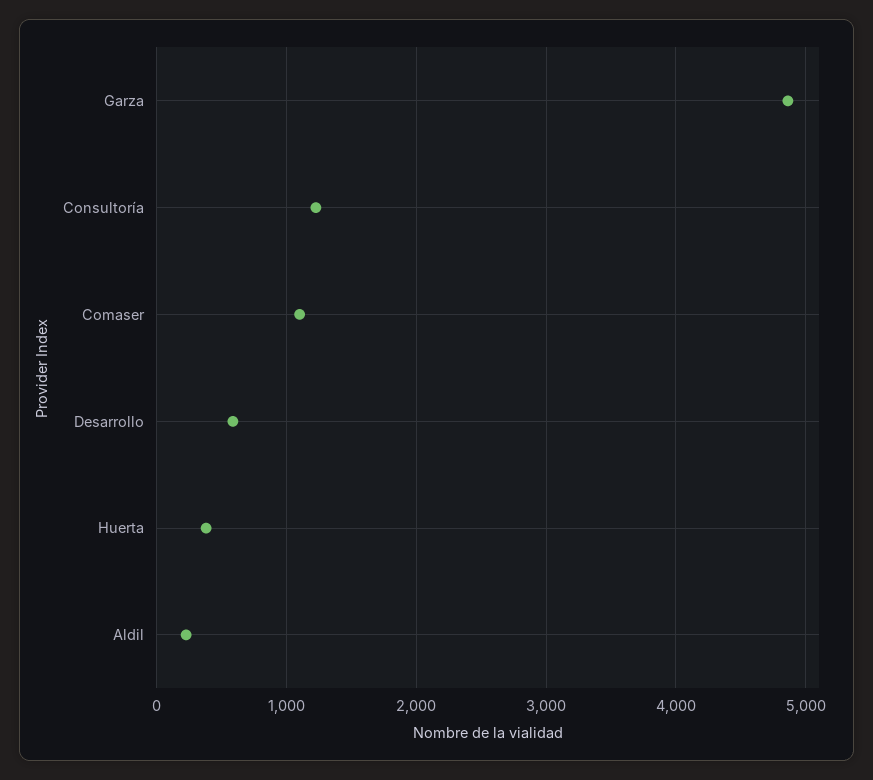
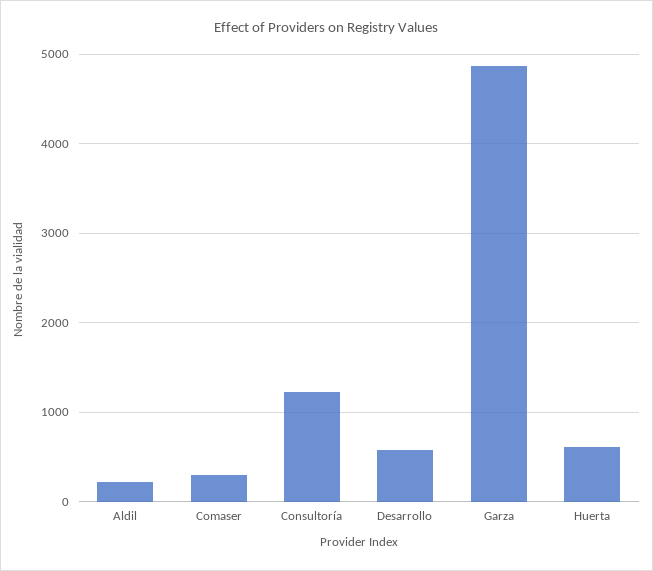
Comaser: 1100 -> 300
Huerta: 400 -> 600

